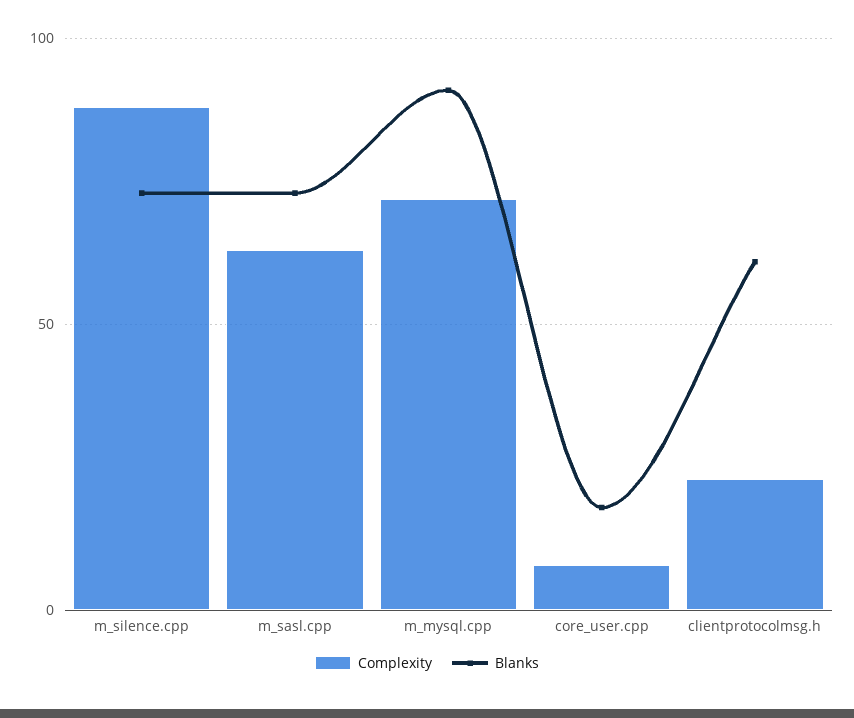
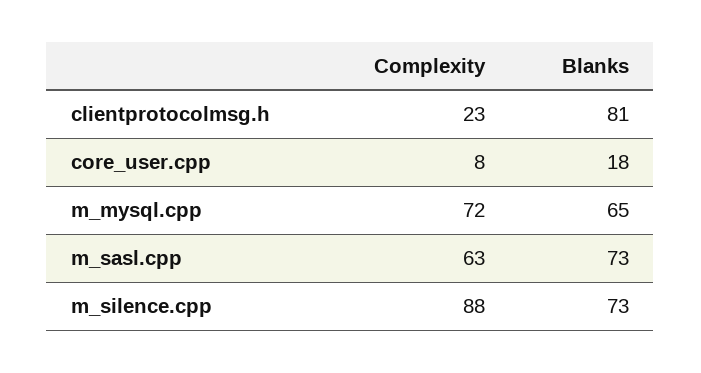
Blanks, m_mysql.cpp: 90 -> 65
Blanks, clientprotocolmsg.h: 60 -> 81

